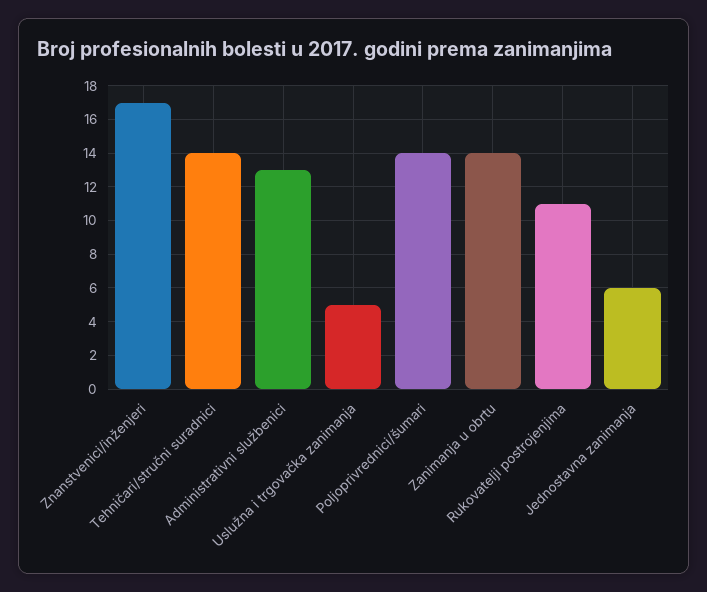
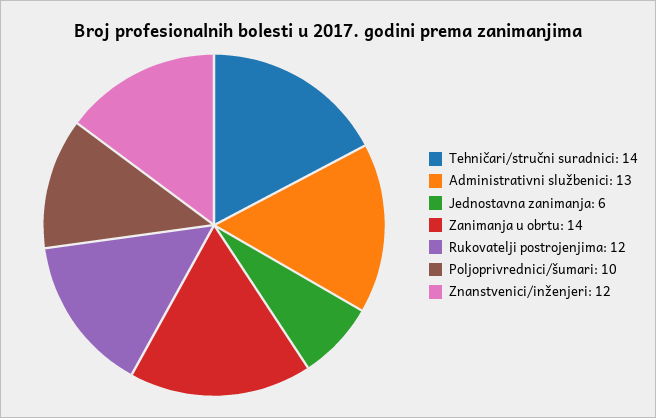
Znanstvenici/inženjeri: 17 -> 12
Uslužna i trgovačka zanimanja: 5 -> none
Poljoprivrednici/šumari: 14 -> 10
Rukovatelji postrojenjima: 11 -> 12

